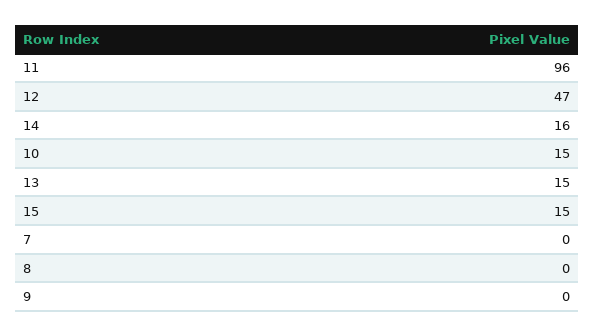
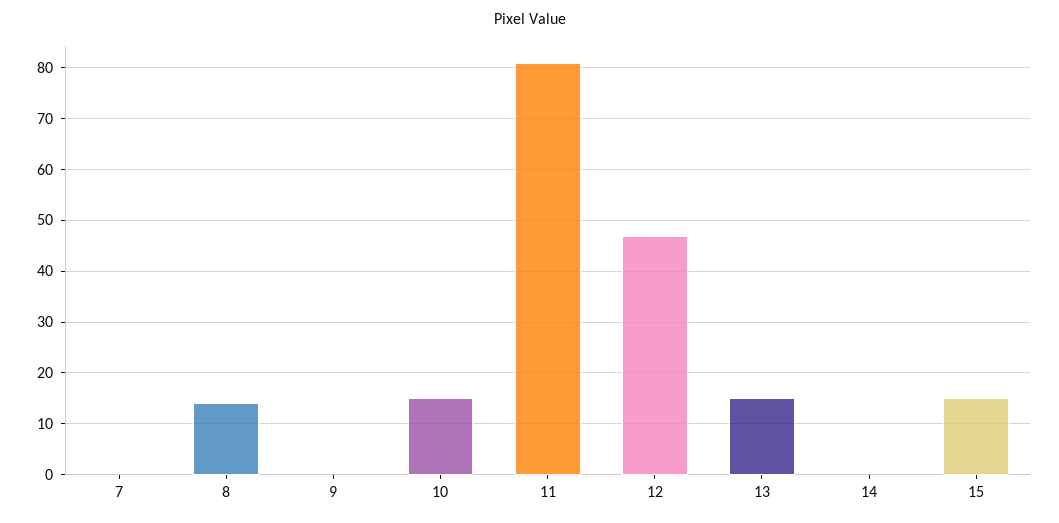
11: 96 -> 80
14: 16 -> 0
8: 0 -> 15

